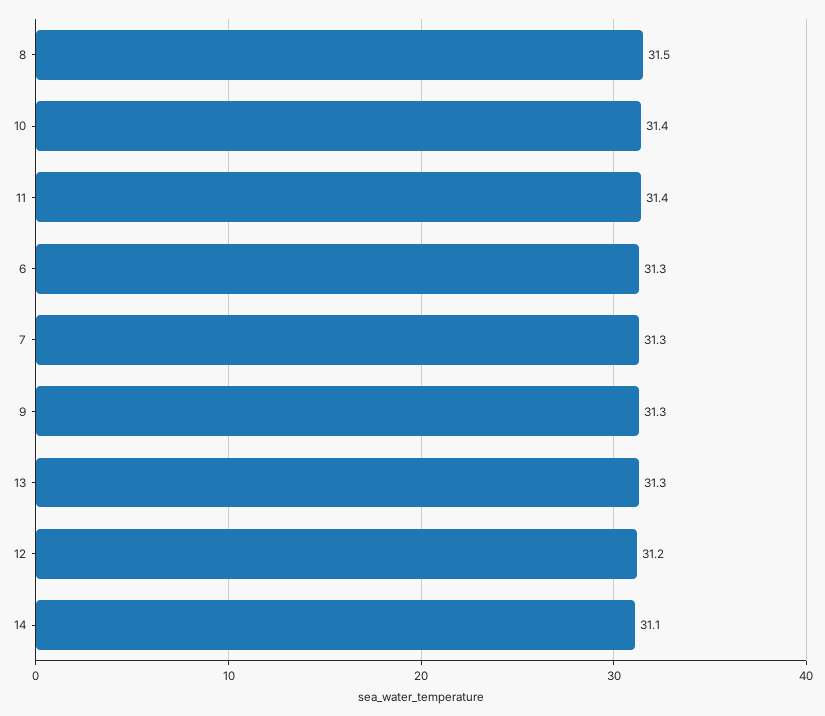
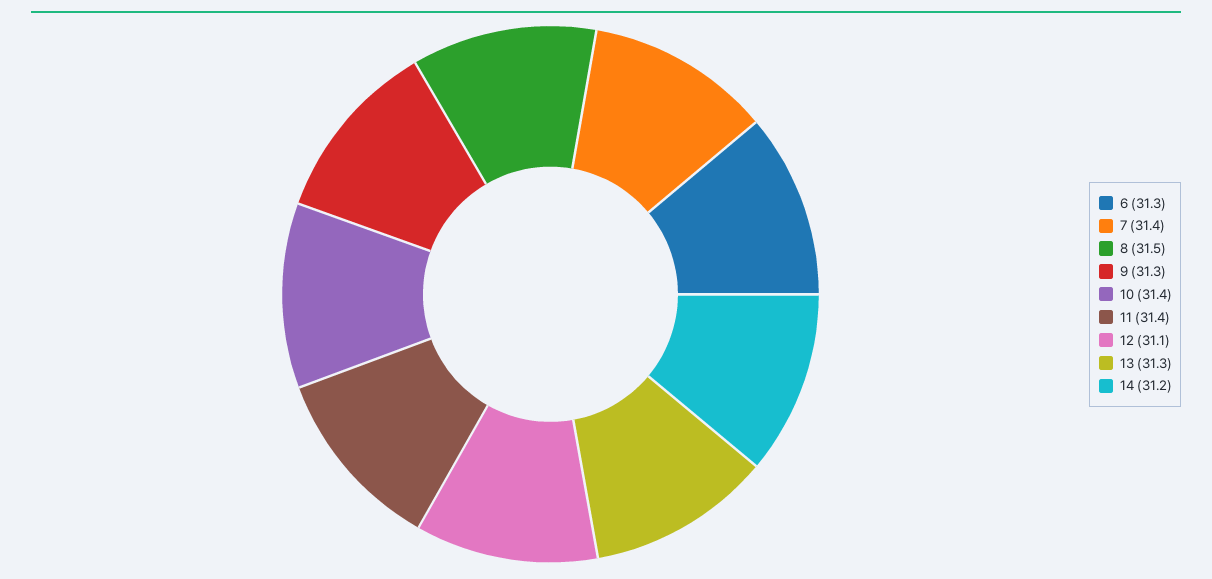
7: 31.3 -> 31.4
12: 31.2 -> 31.1
14: 31.1 -> 31.2

